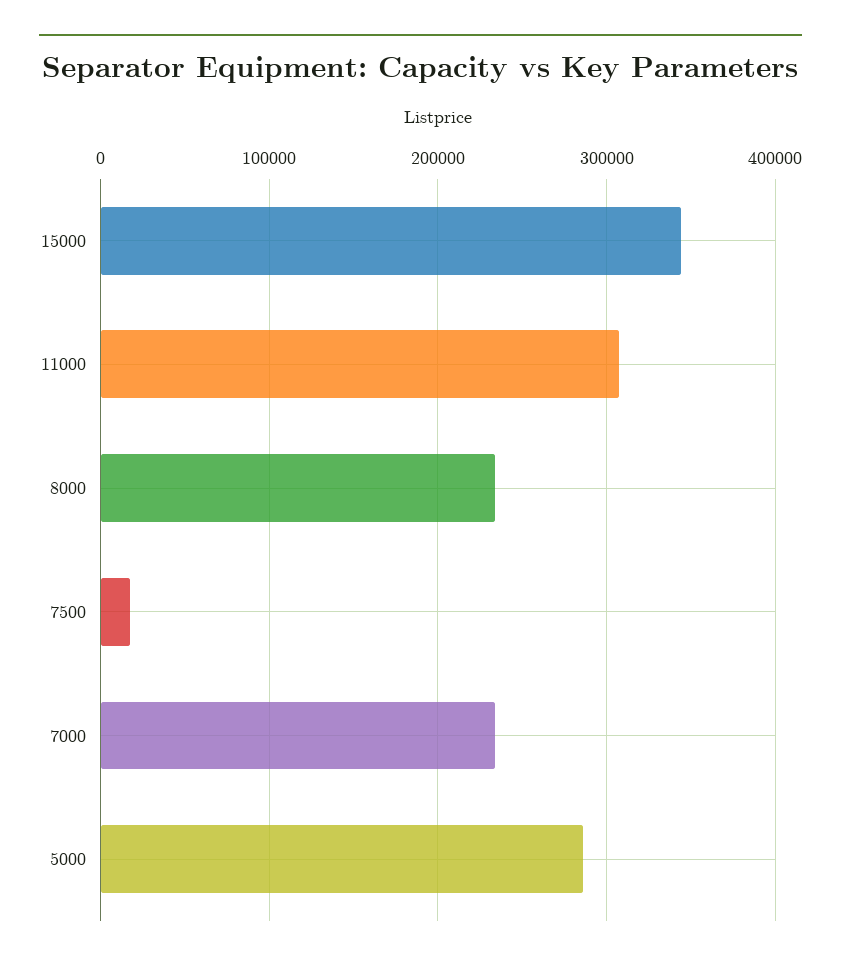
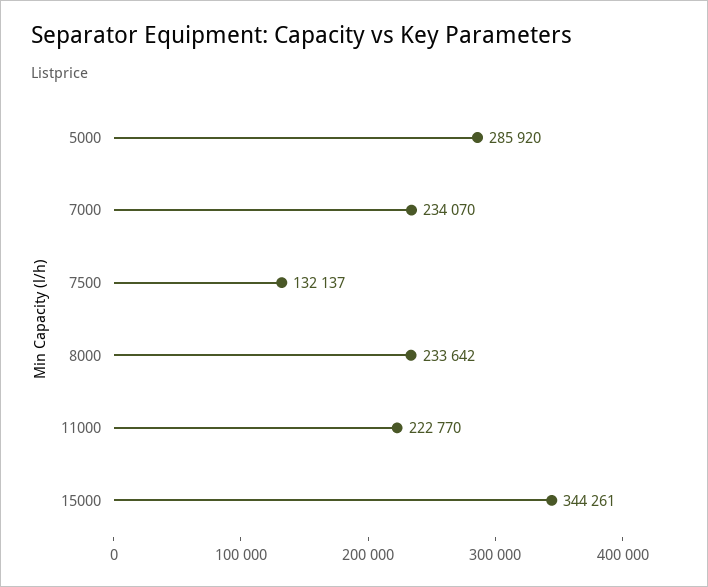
11000: 310000 -> 222770
7500: 20000 -> 132137

